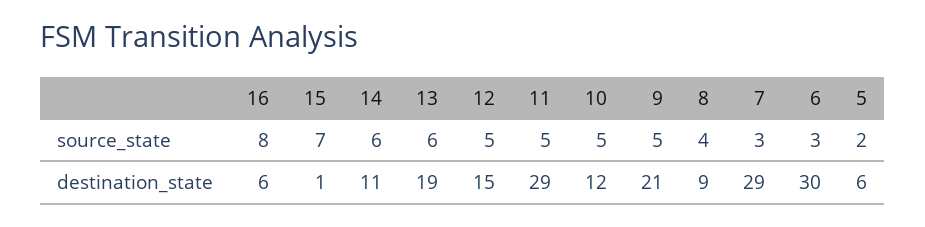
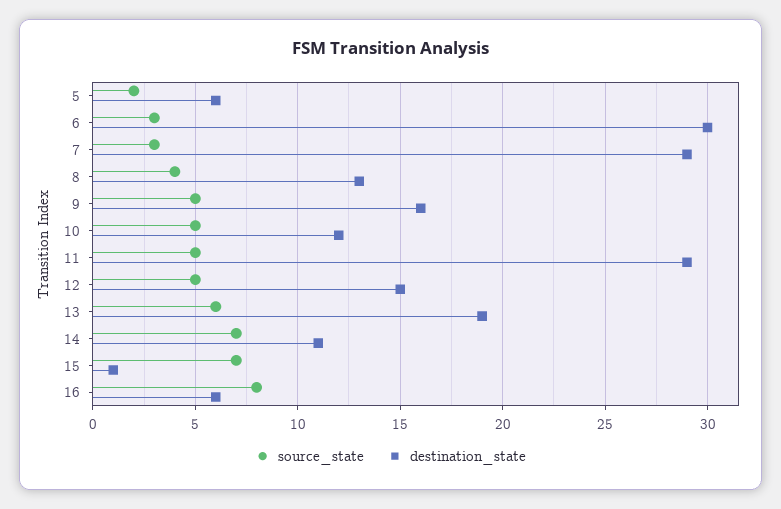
source_state, 14: 6 -> 7
destination_state, 9: 21 -> 16
destination_state, 8: 9 -> 13

